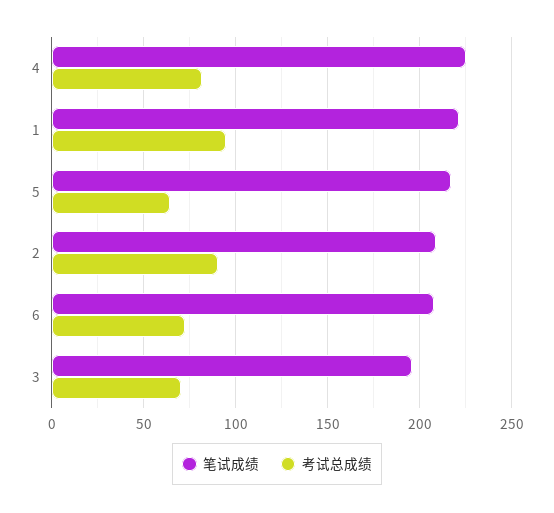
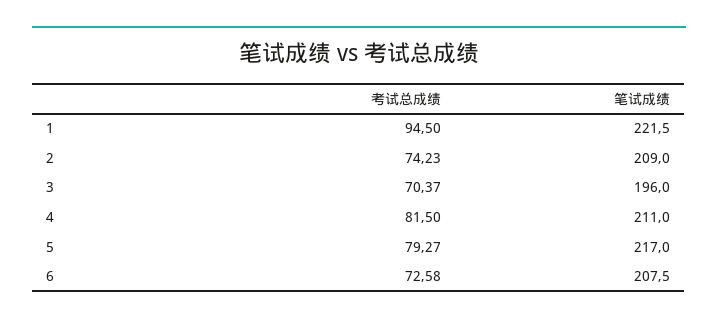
笔试成绩, 4: 225 -> 211
考试总成绩, 5: 65 -> 79.27
考试总成绩, 2: 90 -> 74.23

